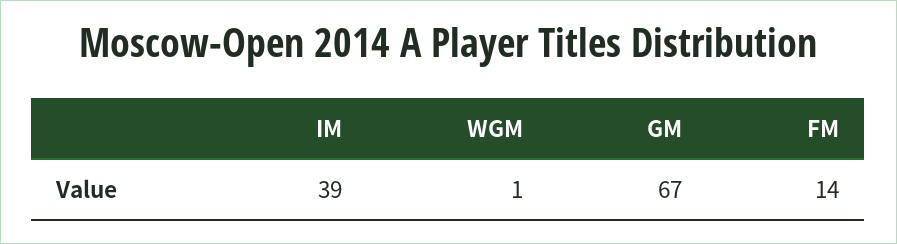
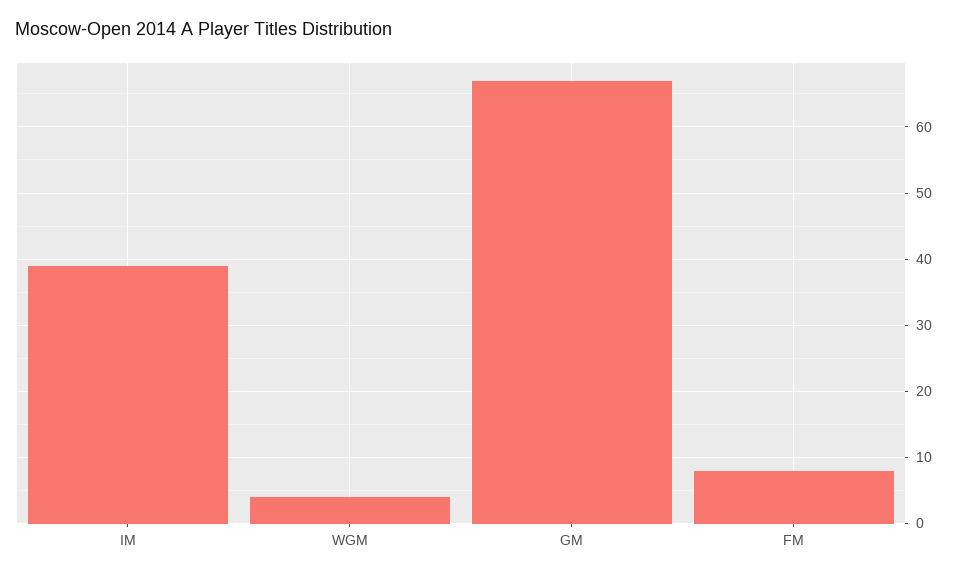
WGM: 1 -> 4
FM: 14 -> 8

